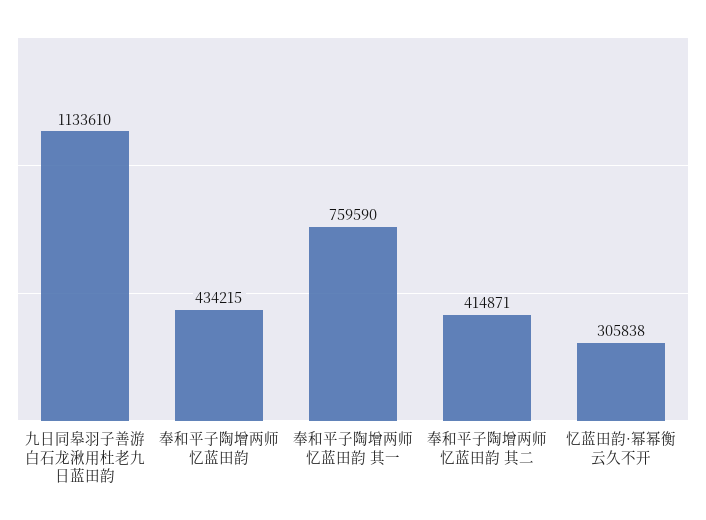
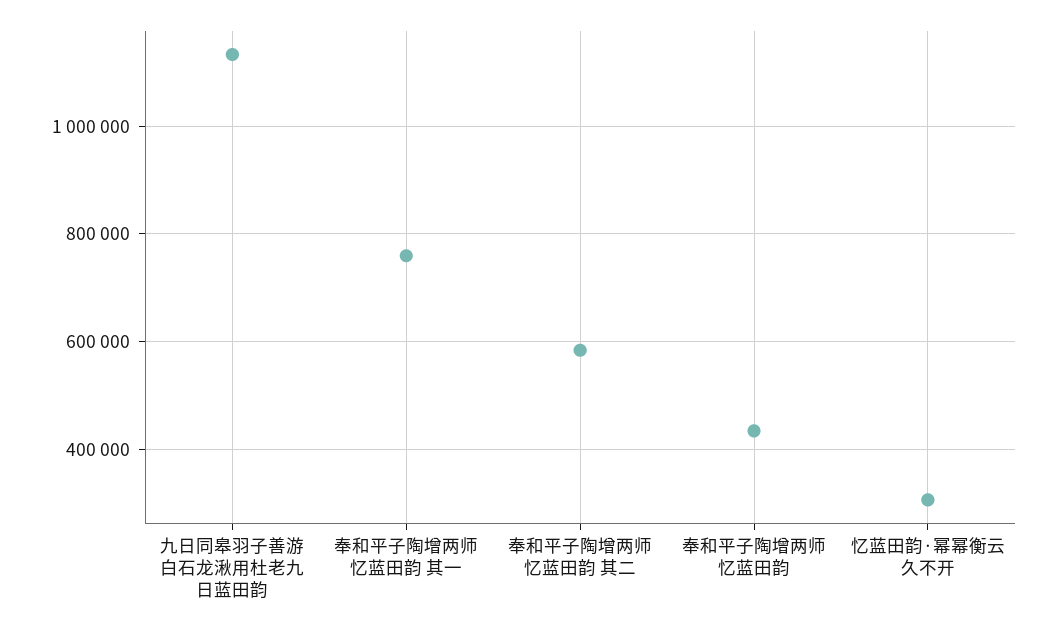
奉和平子陶增两师忆蓝田韵 其二: 414871 -> 580000

